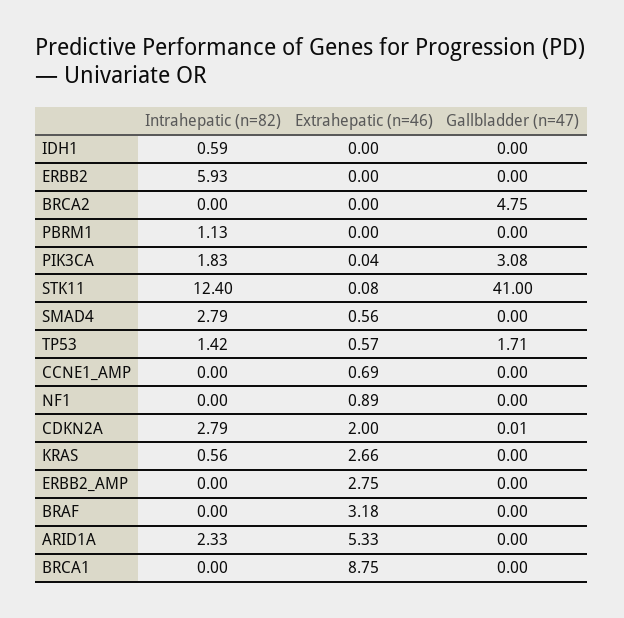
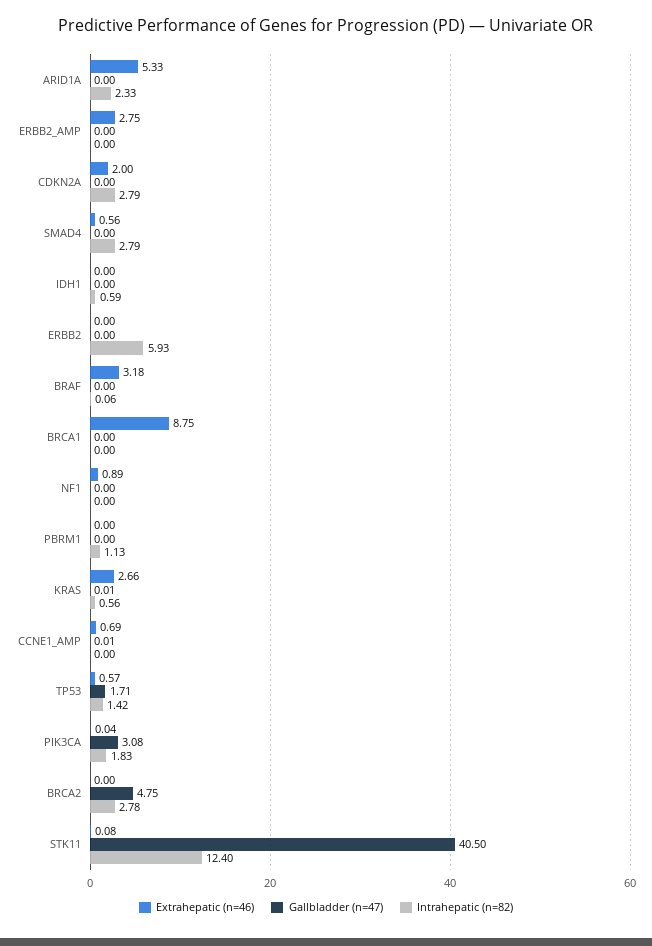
Intrahepatic (n=82), BRCA2: 0 -> 2.78
Gallbladder (n=47), STK11: 41 -> 40.5
Gallbladder (n=47), CCNE1_AMP: 0 -> 0.01
Gallbladder (n=47), CDKN2A: 0.01 -> 0
Gallbladder (n=47), KRAS: 0 -> 0.01
Intrahepatic (n=82), BRAF: 0 -> 0.06

